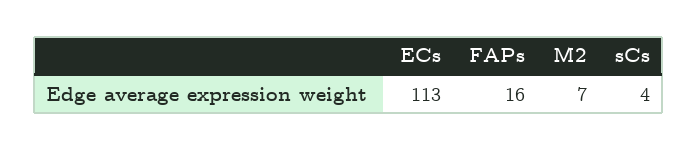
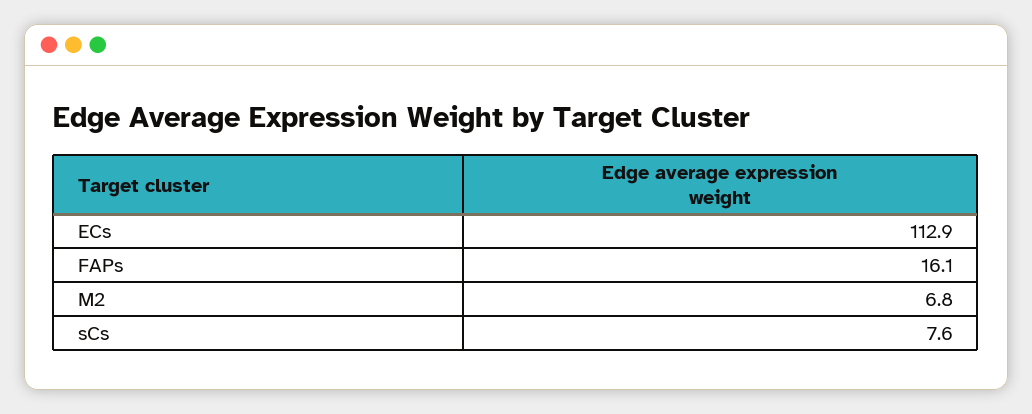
sCs: 4 -> 7.6

